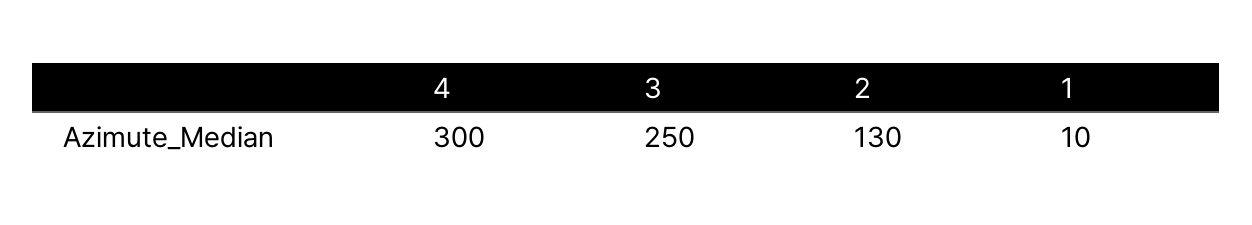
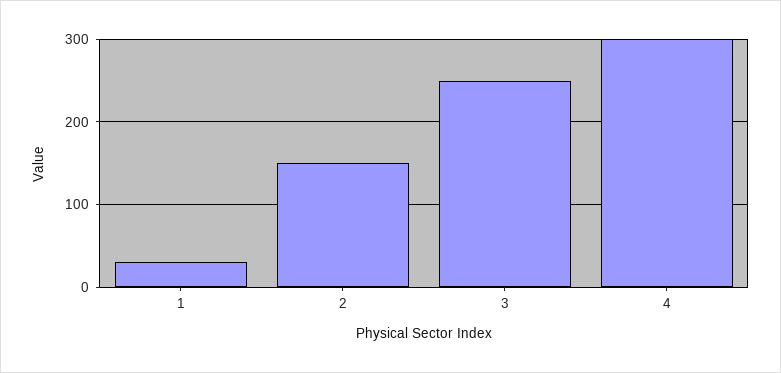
2: 130 -> 150
1: 10 -> 30

